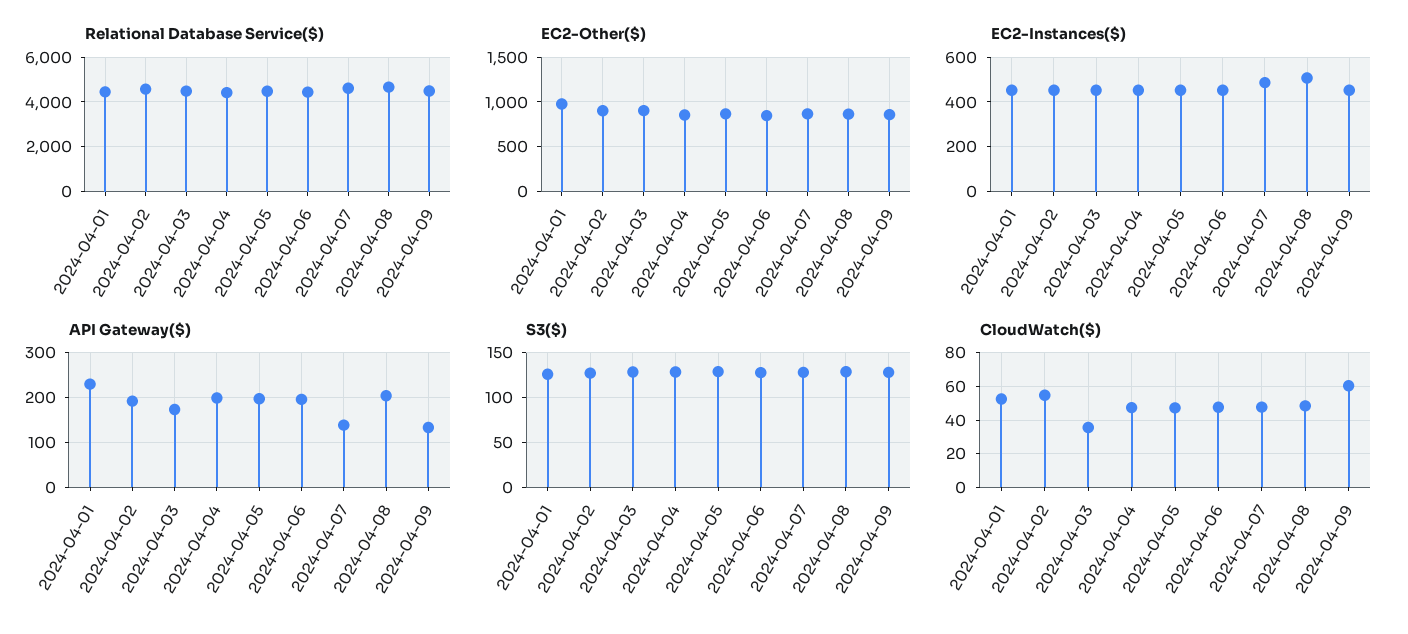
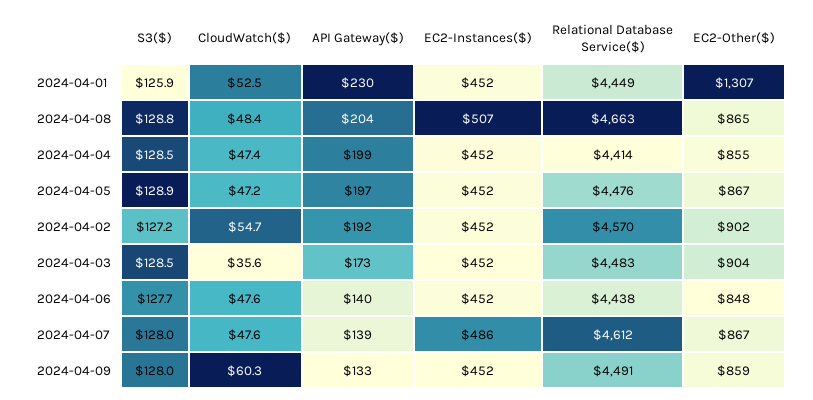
EC2-Other($), 2024-04-01: 1000 -> 1307
API Gateway($), 2024-04-06: 200 -> 140

